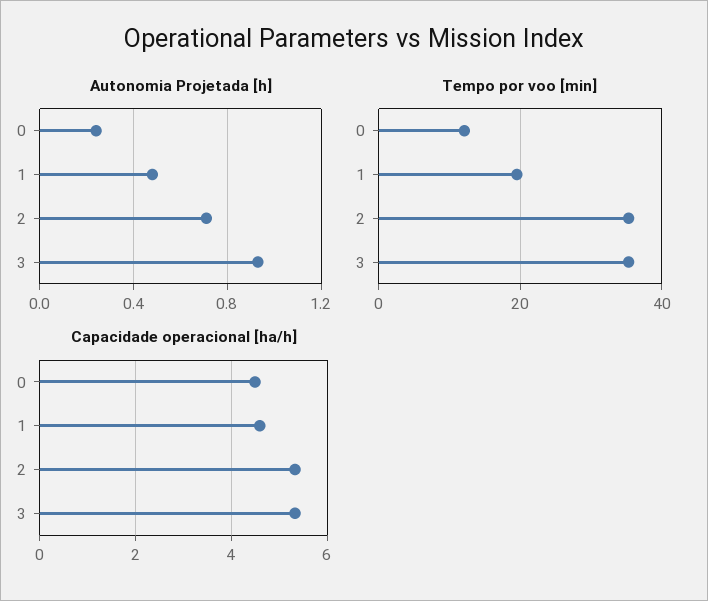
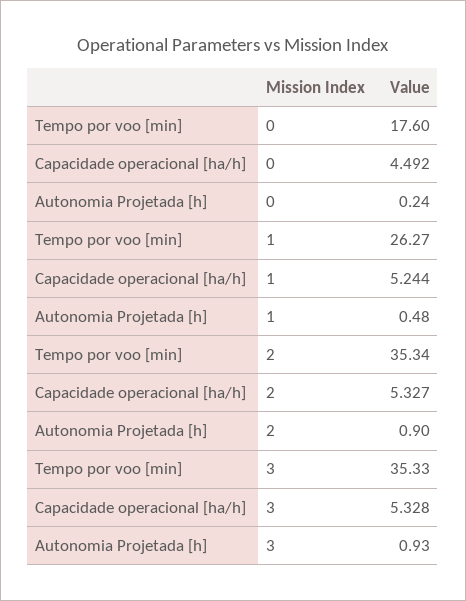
Autonomia Projetada [h], 2: 0.7 -> 0.9
Tempo por voo [min], 0: 12 -> 17.6
Tempo por voo [min], 1: 20 -> 26.27
Capacidade operacional [ha/h], 1: 4.6 -> 5.244

